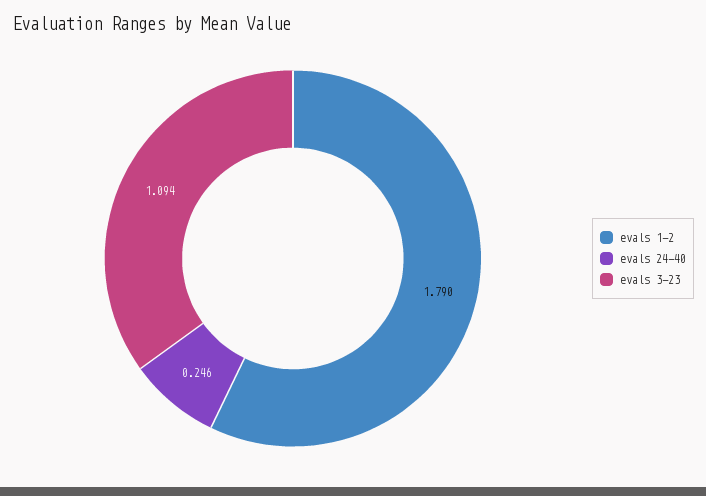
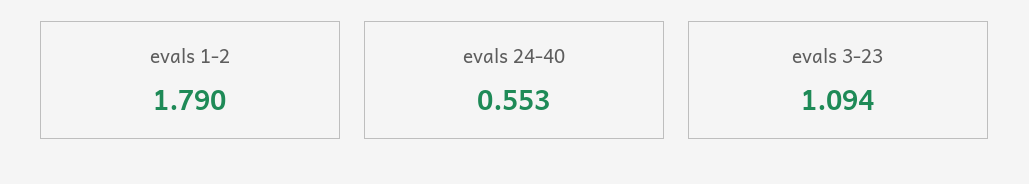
evals 24-40: 0.246 -> 0.553

